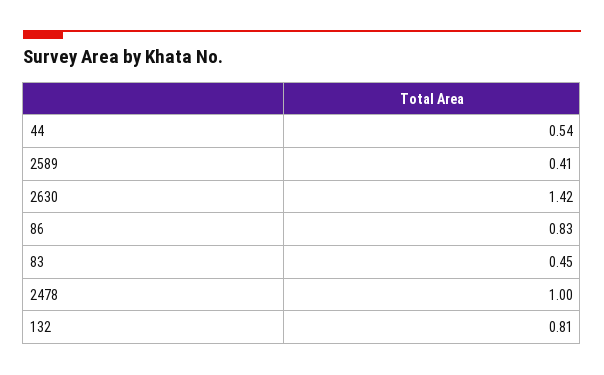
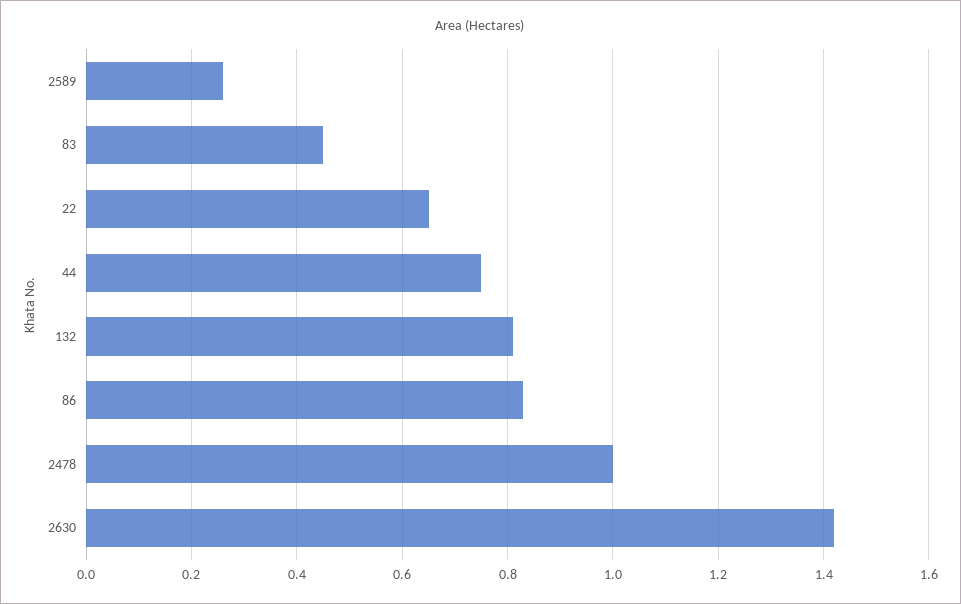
44: 0.54 -> 0.75
2589: 0.41 -> 0.25
22: none -> 0.65

